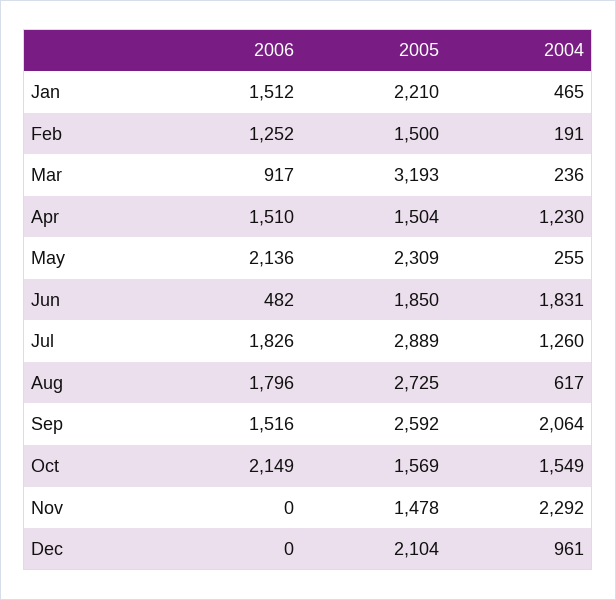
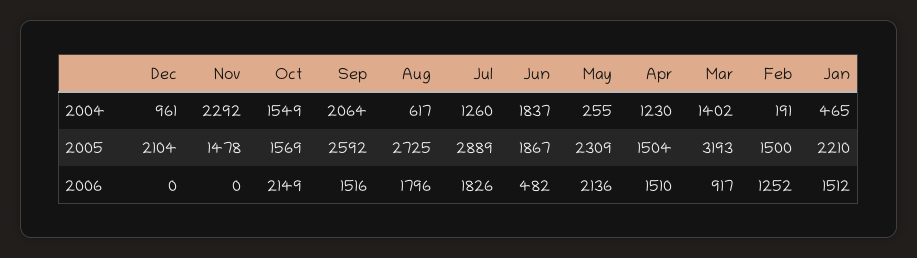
2004, Mar: 236 -> 1402
2005, Jun: 1850 -> 1867
2004, Jun: 1831 -> 1837

